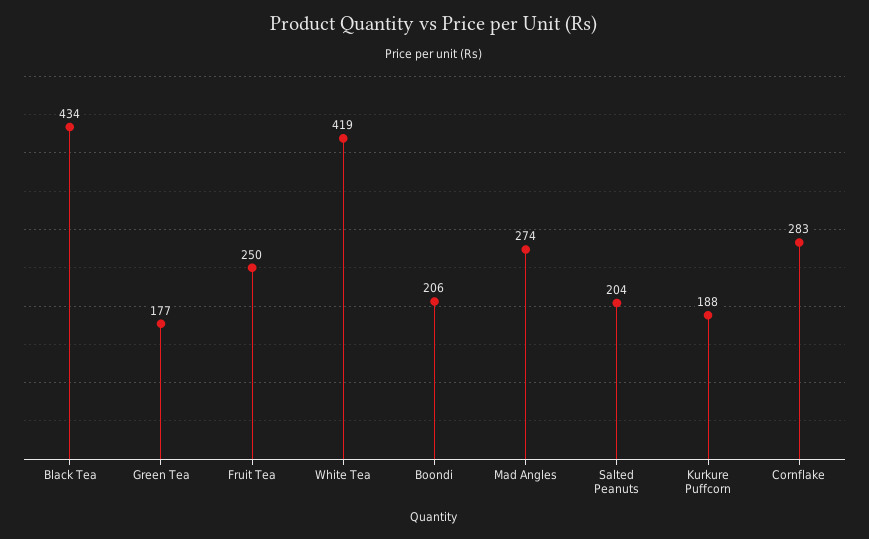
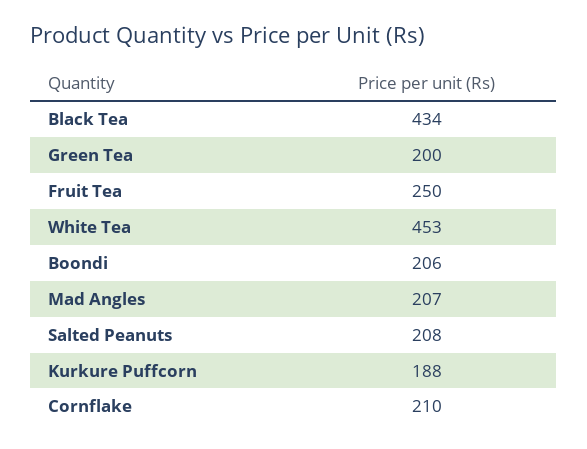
Green Tea: 177 -> 200
White Tea: 419 -> 453
Mad Angles: 274 -> 207
Salted Peanuts: 204 -> 208
Cornflake: 283 -> 210

